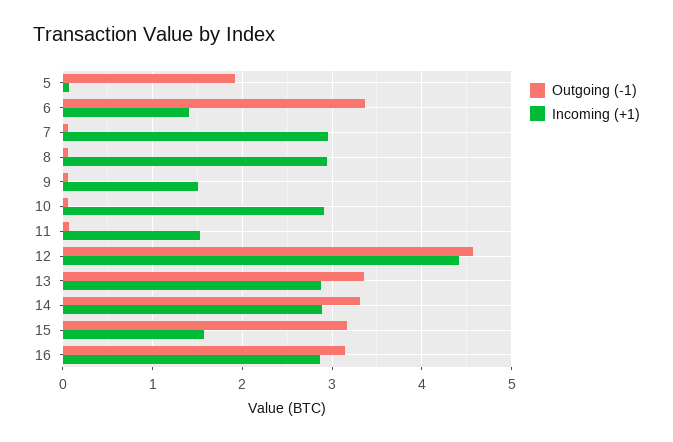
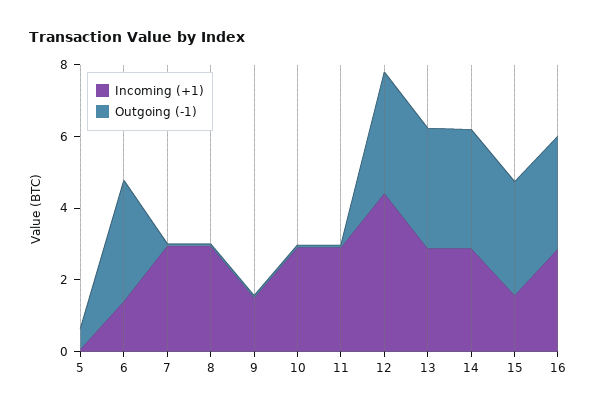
Outgoing (-1), 5: 1.9 -> 0.5
Incoming (+1), 11: 1.5 -> 3
Outgoing (-1), 12: 4.6 -> 3.5

